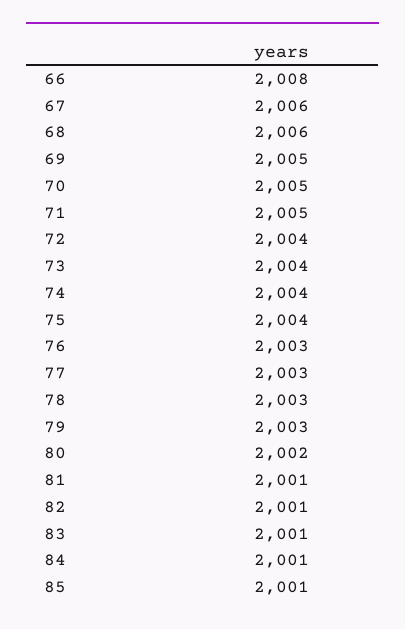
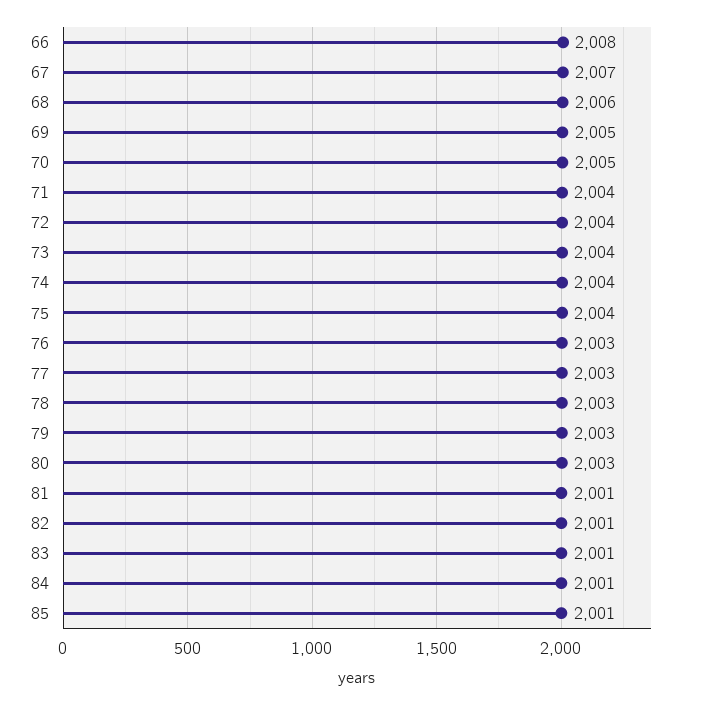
67: 2006 -> 2007
71: 2005 -> 2004
80: 2002 -> 2003

